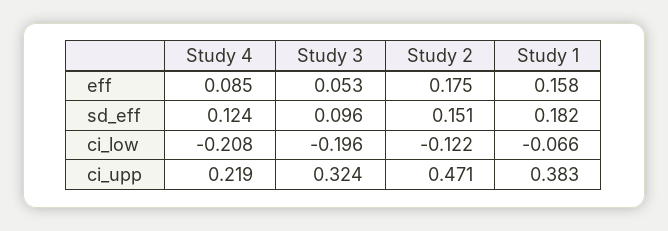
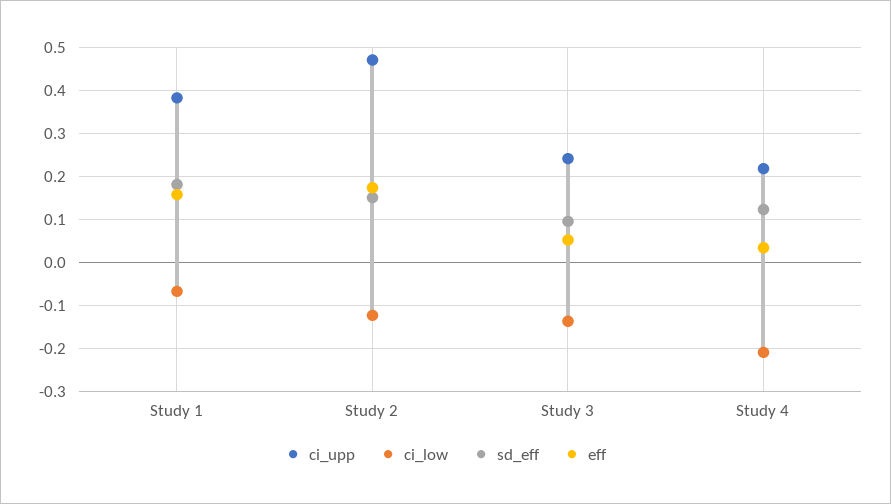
eff, Study 4: 0.085 -> 0.04
ci_low, Study 3: -0.196 -> -0.14
ci_upp, Study 3: 0.324 -> 0.24

